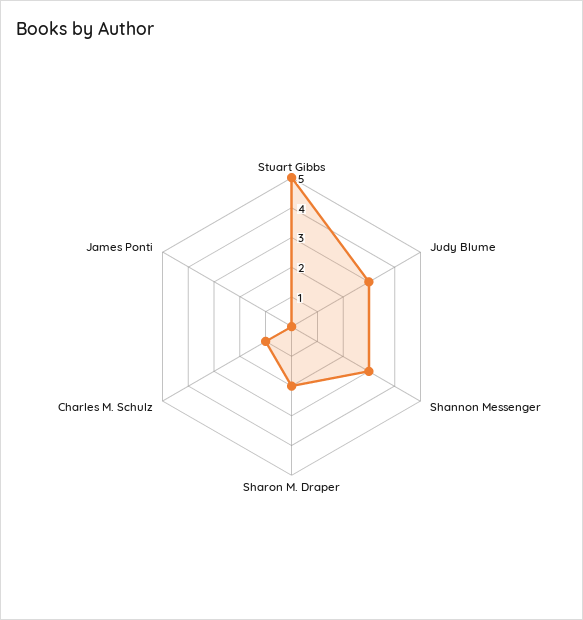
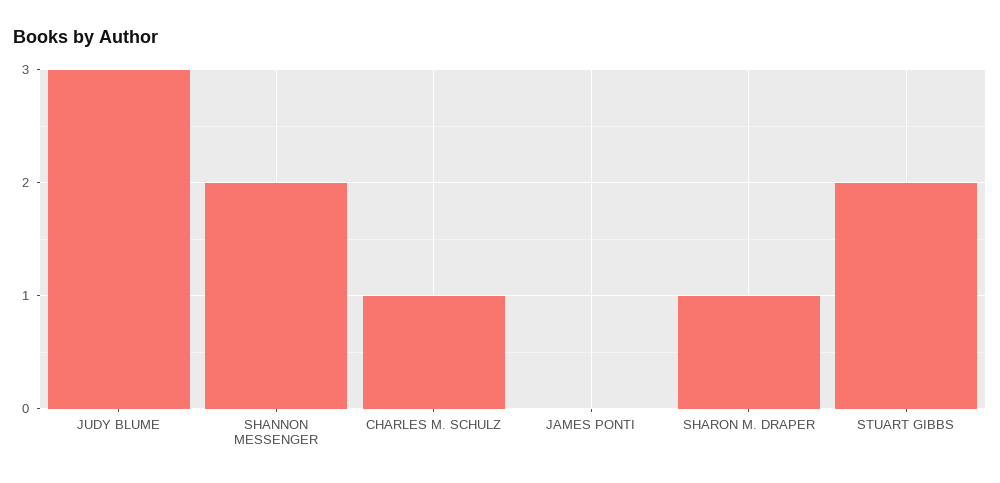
Stuart Gibbs: 5 -> 2
Shannon Messenger: 3 -> 2
Sharon M. Draper: 2 -> 1

